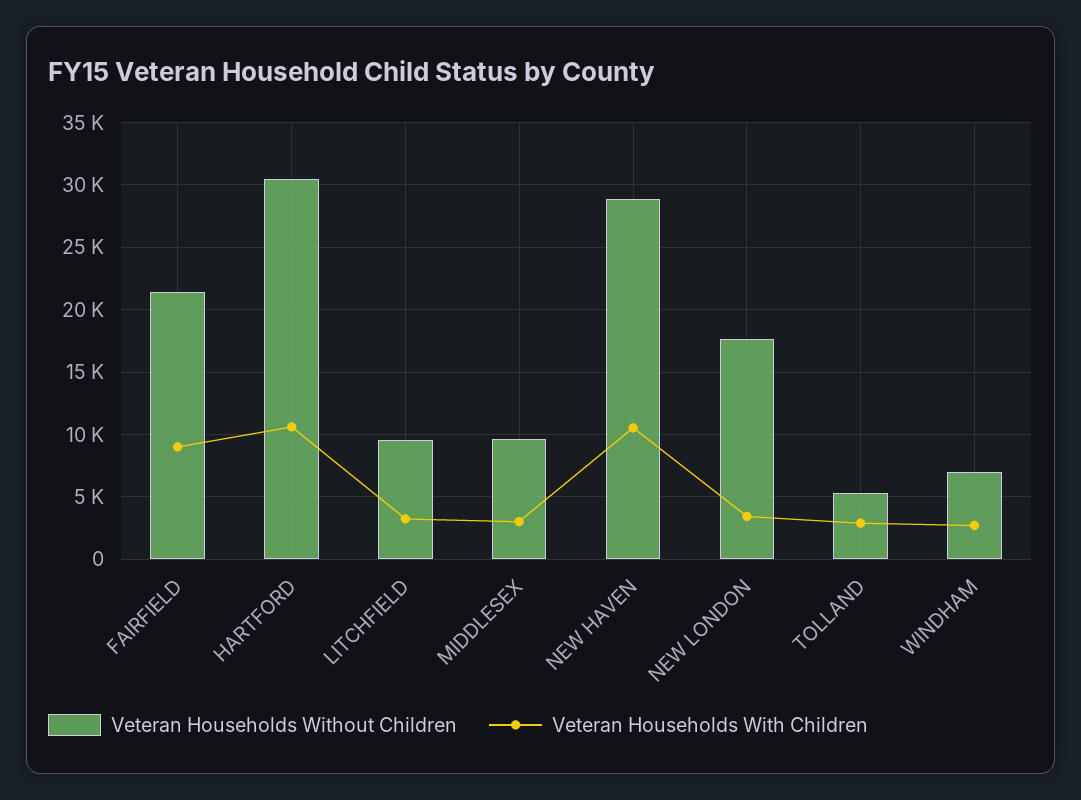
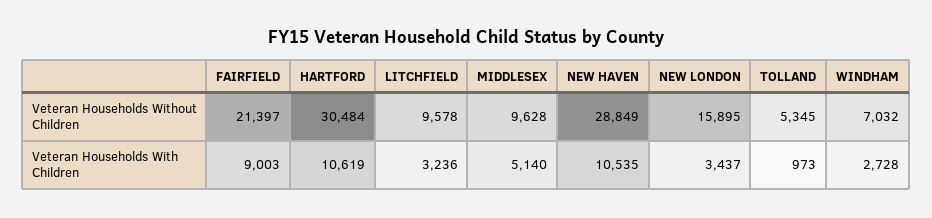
Veteran Households With Children, MIDDLESEX: 3000 -> 5140
Veteran Households Without Children, NEW LONDON: 17500 -> 15895
Veteran Households With Children, TOLLAND: 3000 -> 973

